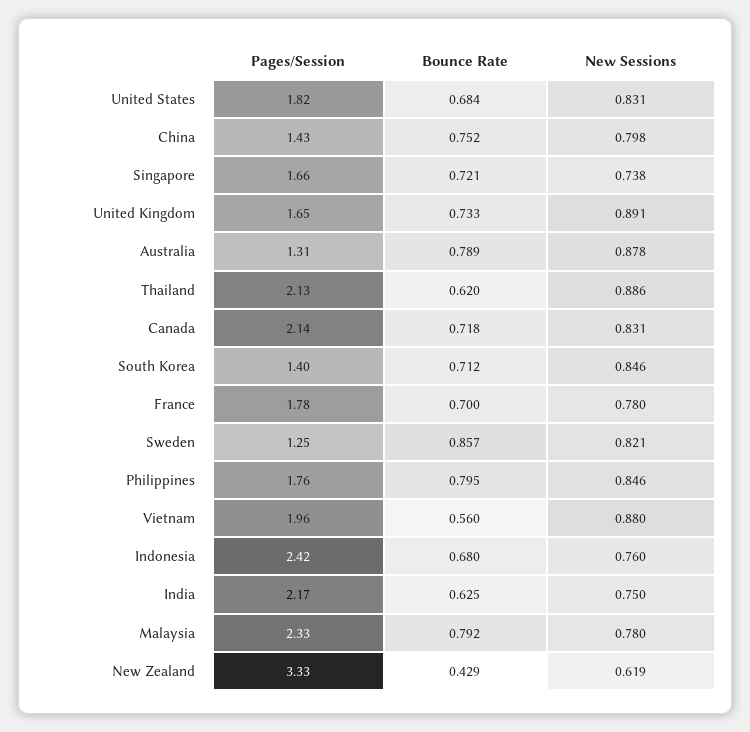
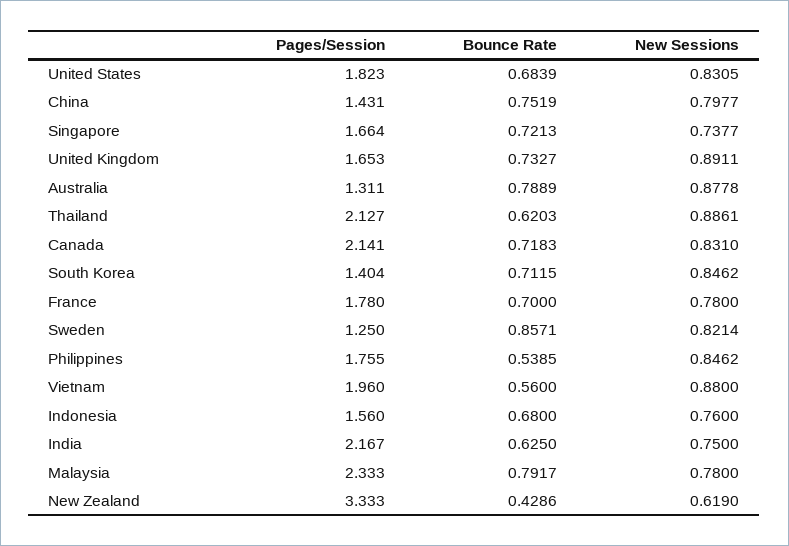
Bounce Rate, Philippines: 0.795 -> 0.5385
Pages/Session, Indonesia: 2.42 -> 1.56

